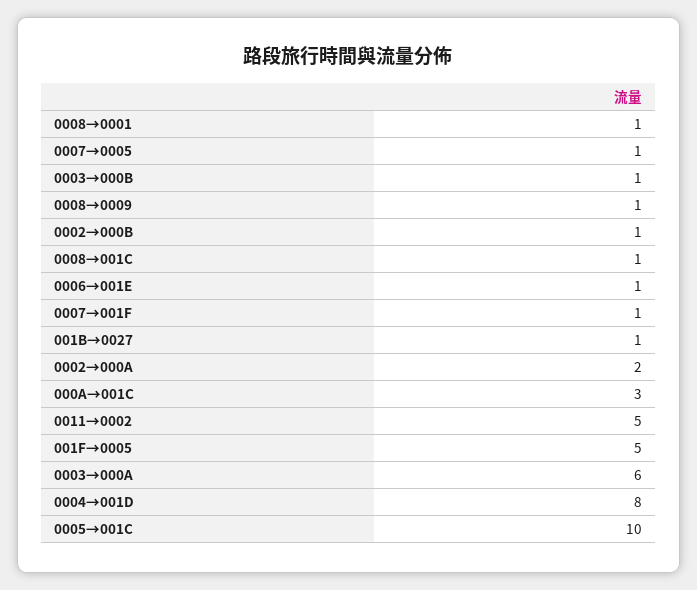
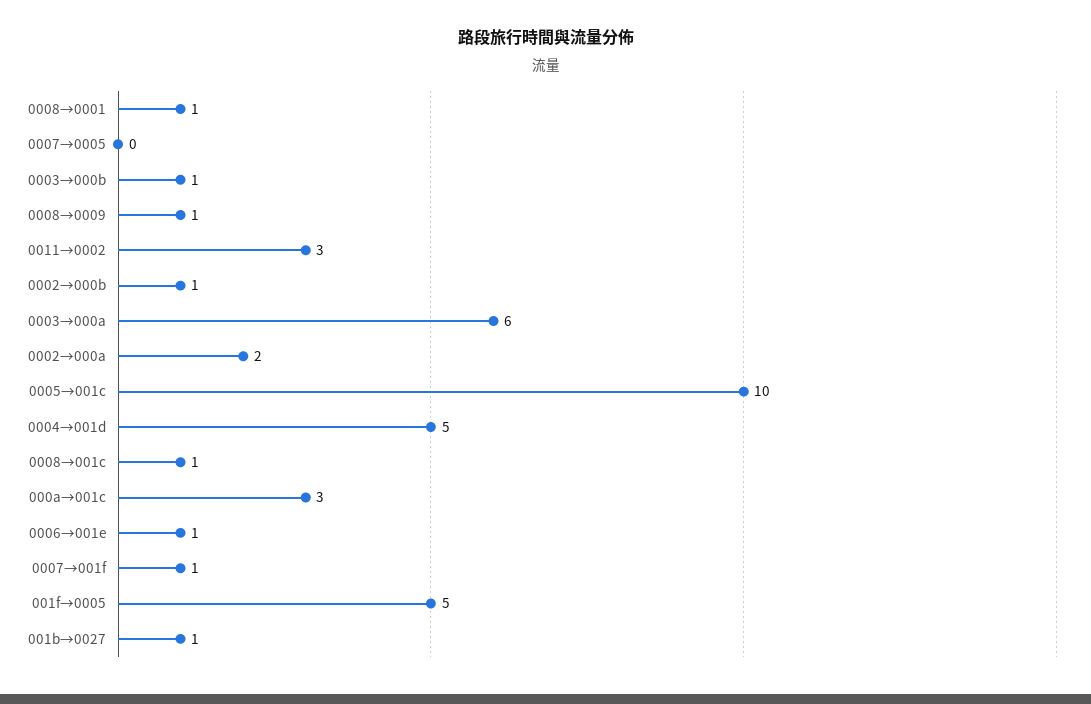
0007→0005: 1 -> 0
0011→0002: 5 -> 3
0004→001D: 8 -> 5

